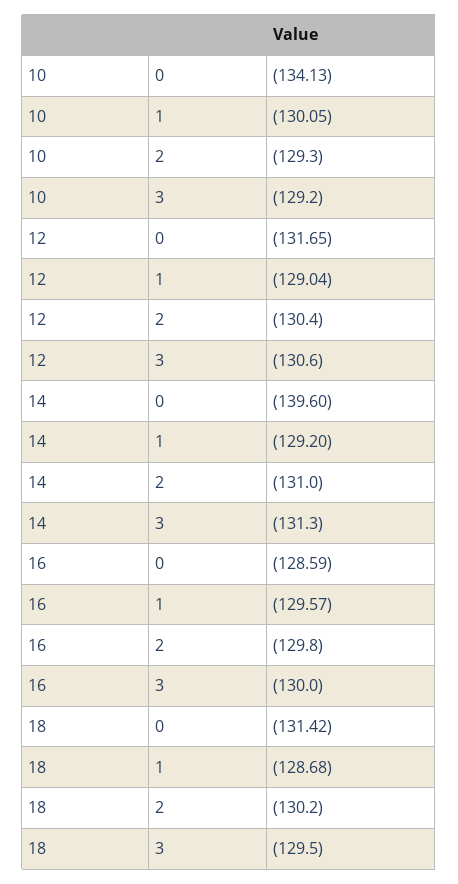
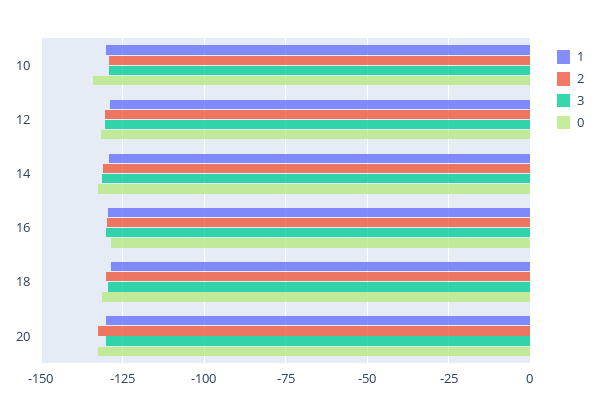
0, 14: -139.6 -> -132.5
1, 20: none -> -130
2, 20: none -> -132.5
3, 20: none -> -130
0, 20: none -> -132.5

